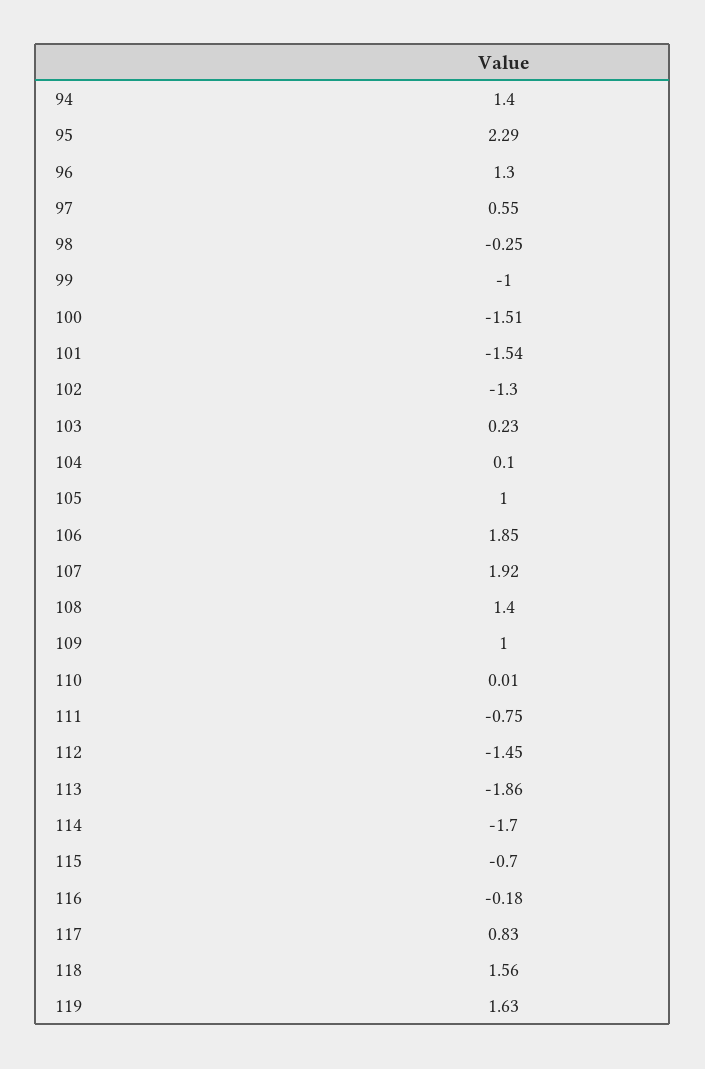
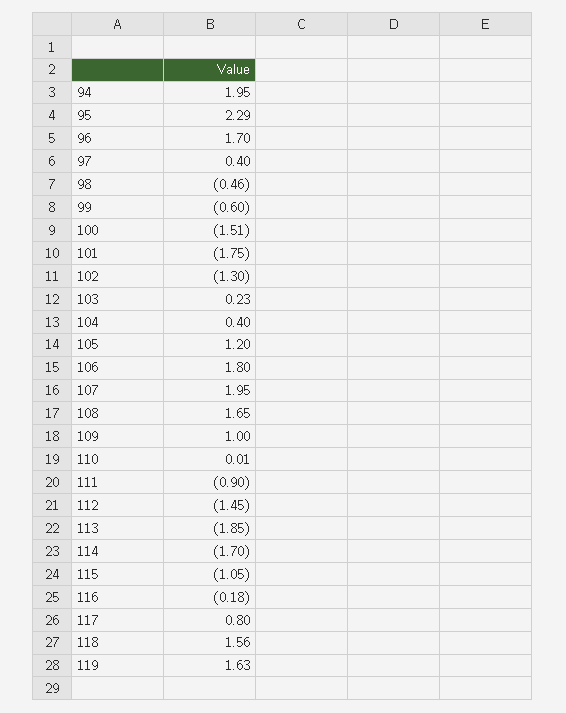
94: 1.4 -> 1.95
96: 1.3 -> 1.7
97: 0.55 -> 0.4
98: -0.25 -> -0.46
99: -1 -> -0.6
101: -1.54 -> -1.75
104: 0.1 -> 0.4
105: 1 -> 1.2
106: 1.85 -> 1.8
107: 1.92 -> 1.95
108: 1.4 -> 1.65
111: -0.75 -> -0.9
113: -1.86 -> -1.85
115: -0.7 -> -1.05
117: 0.83 -> 0.8

